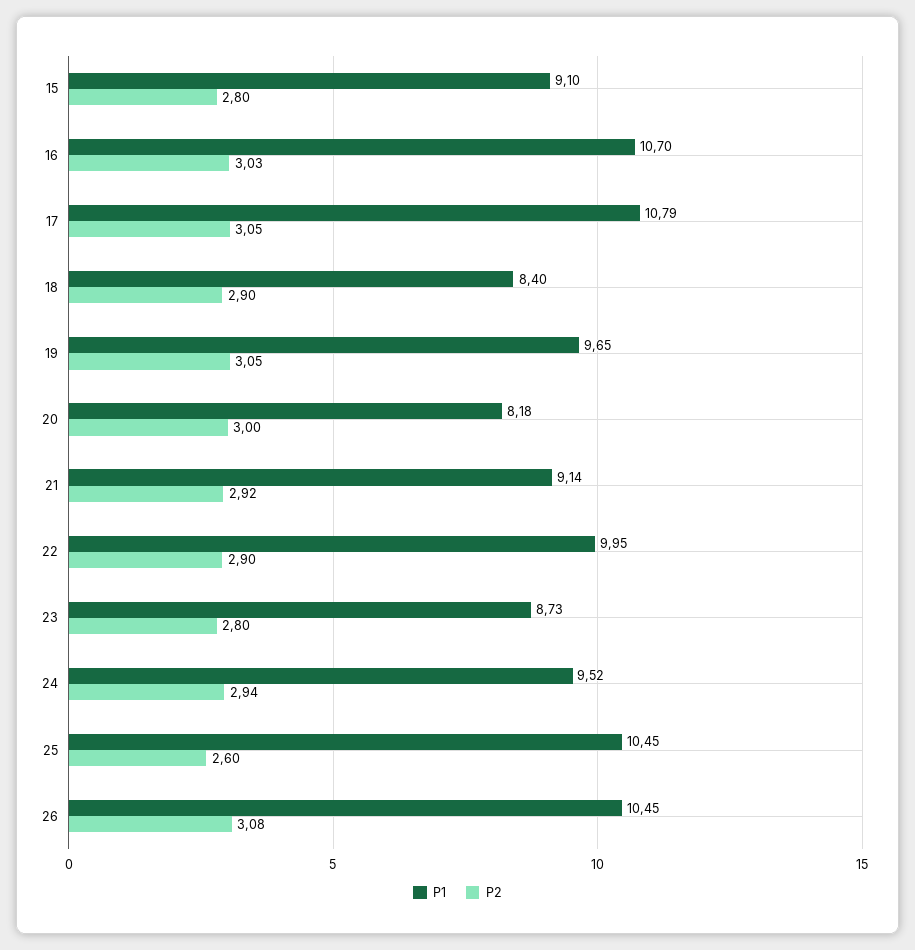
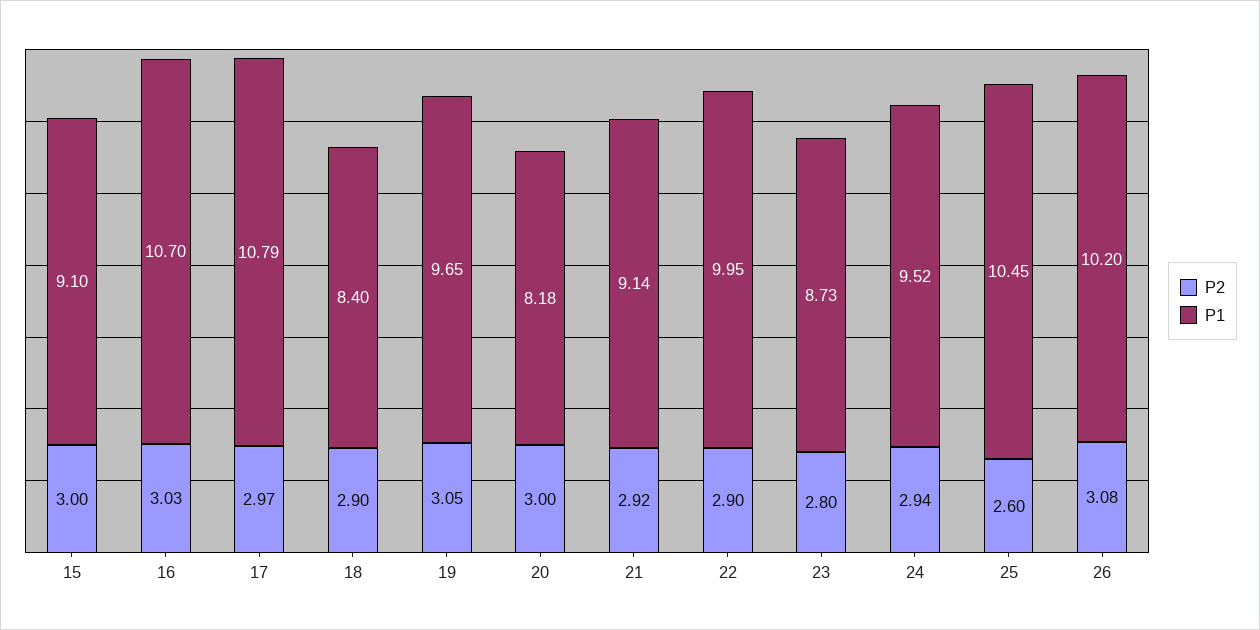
P2, 15: 2.8 -> 3
P2, 17: 3.05 -> 2.97
P1, 26: 10.45 -> 10.2

